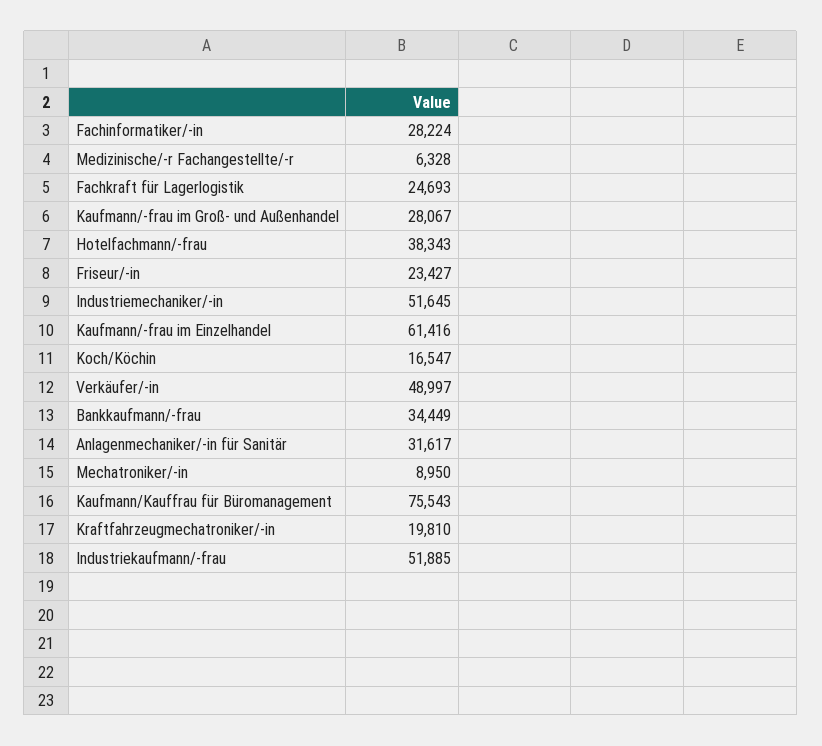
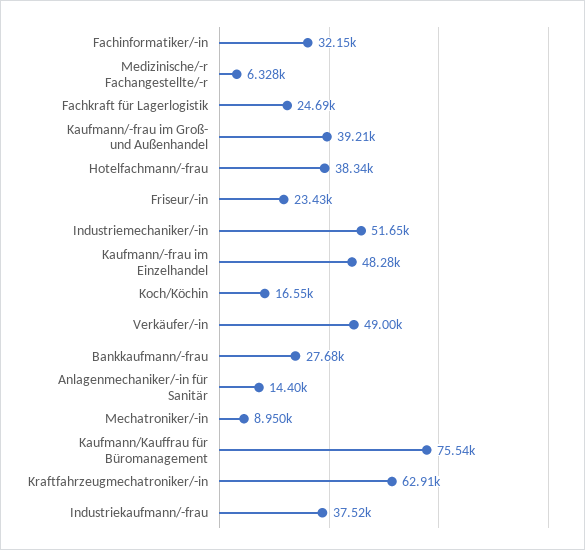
Fachinformatiker/-in: 28224 -> 32150
Kaufmann/-frau im Groß- und Außenhandel: 28067 -> 39210
Kaufmann/-frau im Einzelhandel: 61416 -> 48280
Bankkaufmann/-frau: 34449 -> 27680
Anlagenmechaniker/-in für Sanitär: 31617 -> 14400
Kraftfahrzeugmechatroniker/-in: 19810 -> 62910
Industriekaufmann/-frau: 51885 -> 37520

